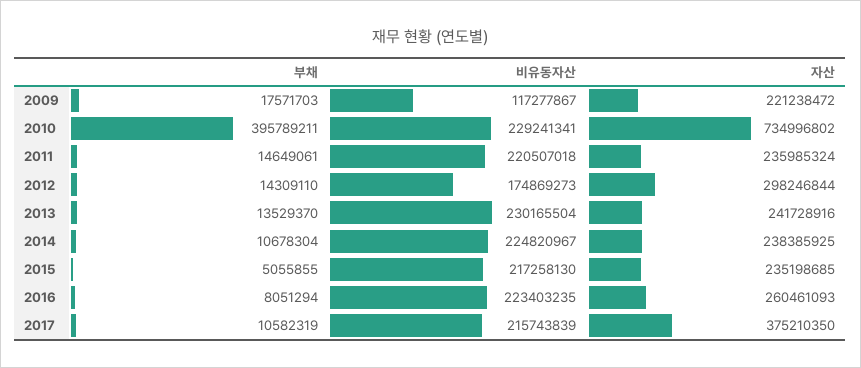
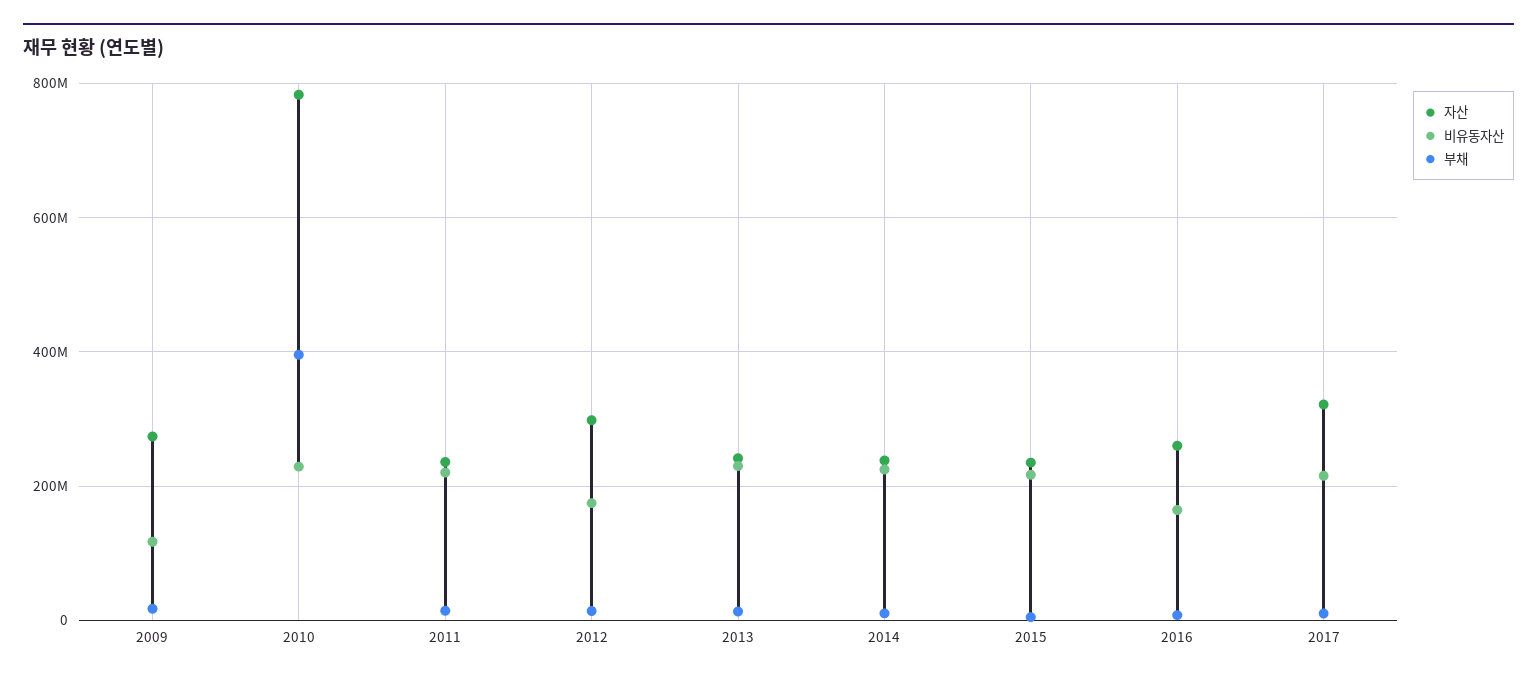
자산, 2009: 221238472 -> 280000000
자산, 2010: 734996802 -> 780000000
비유동자산, 2016: 223403235 -> 160000000
자산, 2017: 375210350 -> 320000000

